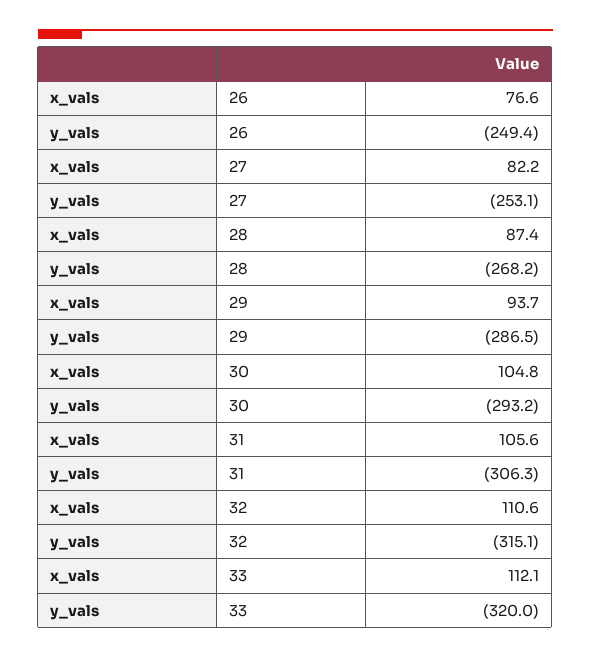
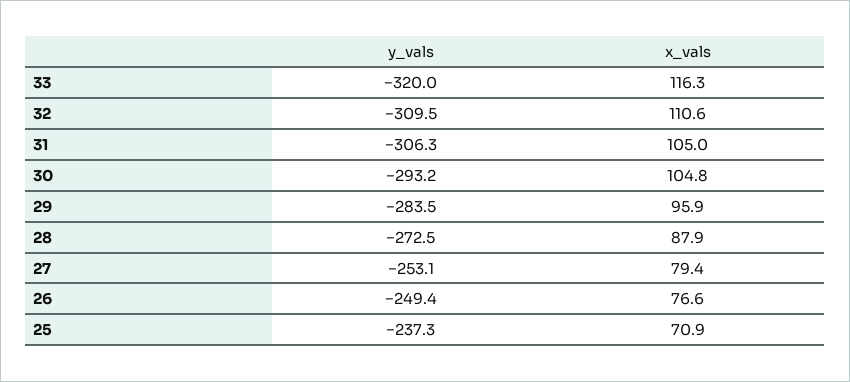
x_vals, 27: 82.2 -> 79.4
x_vals, 28: 87.4 -> 87.9
y_vals, 28: -268.2 -> -272.5
x_vals, 29: 93.7 -> 95.9
y_vals, 29: -286.5 -> -283.5
x_vals, 31: 105.6 -> 105
y_vals, 32: -315.1 -> -309.5
x_vals, 33: 112.1 -> 116.3
y_vals, 25: none -> -237.3
x_vals, 25: none -> 70.9

